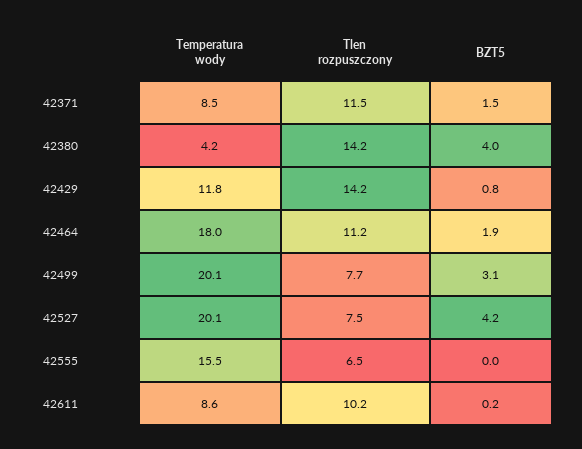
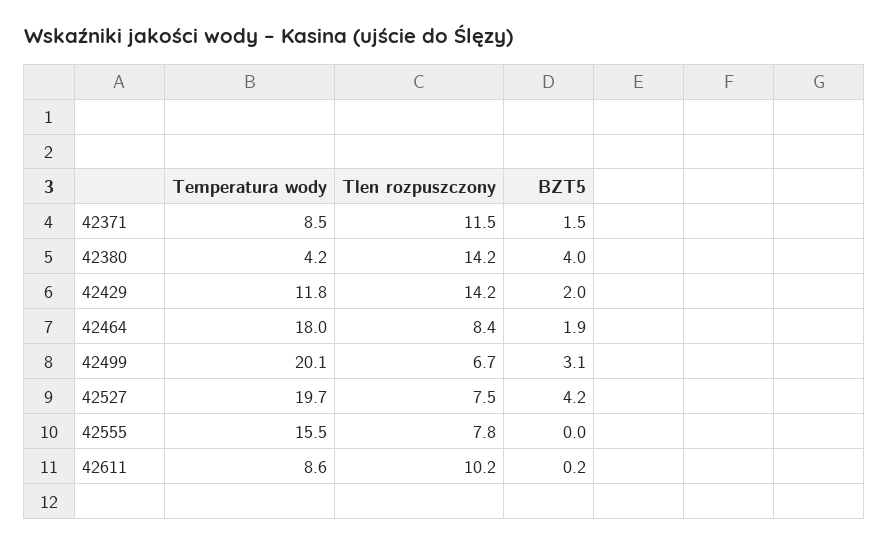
BZT5, 42429: 0.8 -> 2
Tlen rozpuszczony, 42464: 11.2 -> 8.4
Tlen rozpuszczony, 42499: 7.7 -> 6.7
Temperatura wody, 42527: 20.1 -> 19.7
Tlen rozpuszczony, 42555: 6.5 -> 7.8

